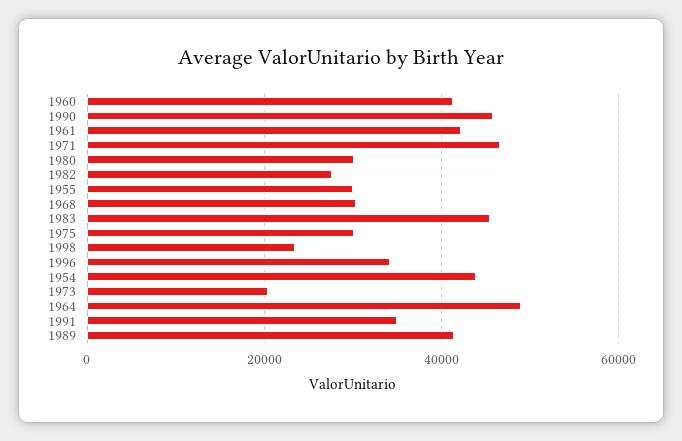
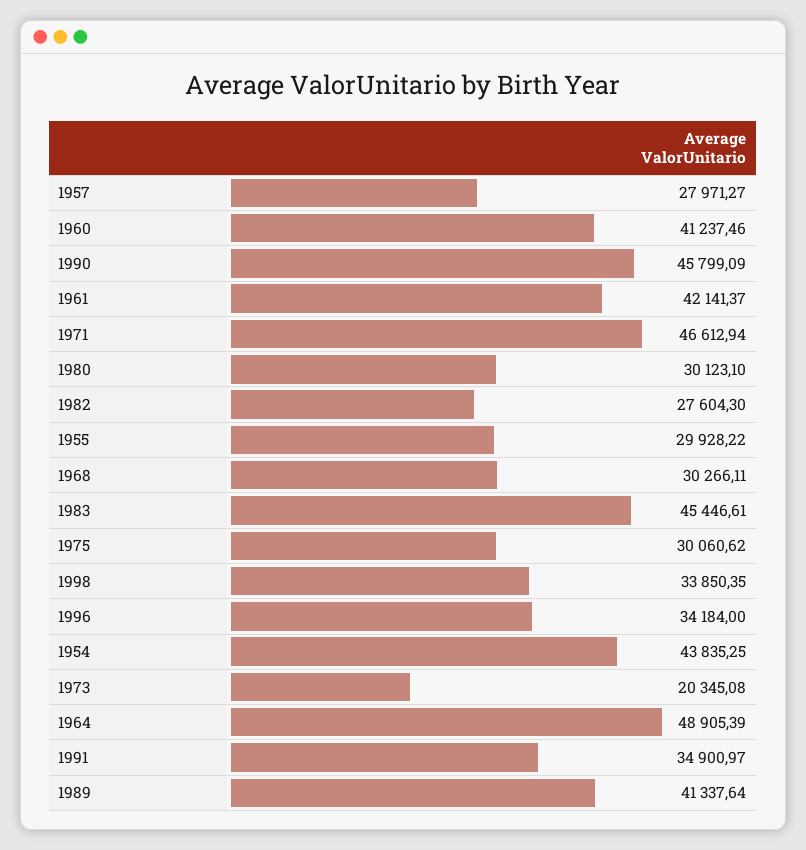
1998: 24000 -> 33850.35
1957: none -> 27971.27

